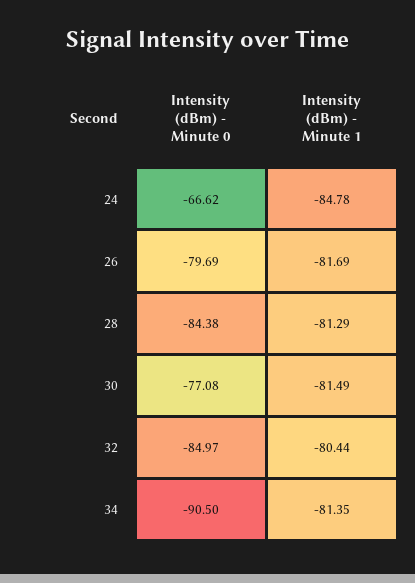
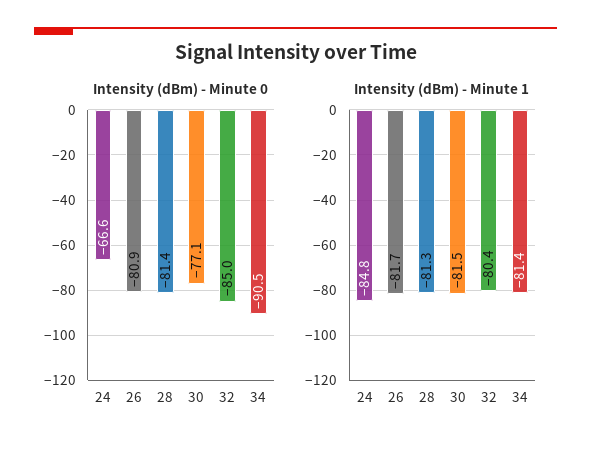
Intensity (dBm) - Minute 0, 26: -79.69 -> -80.9
Intensity (dBm) - Minute 0, 28: -84.38 -> -81.4

